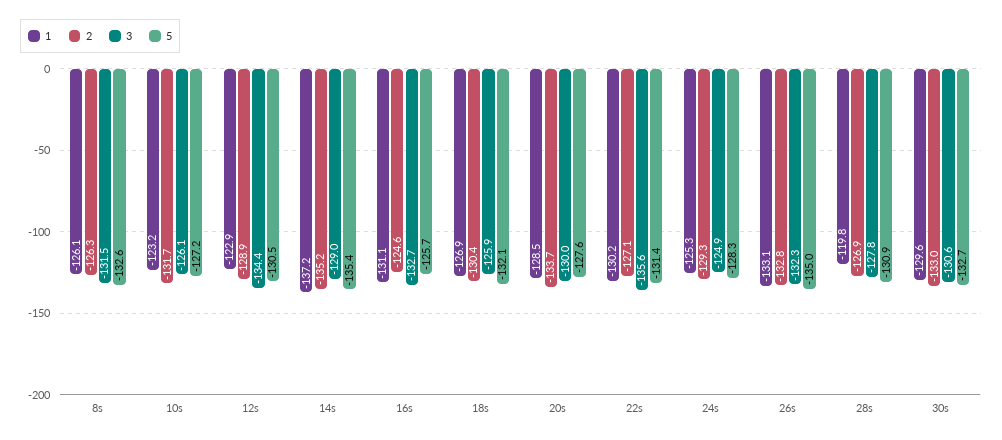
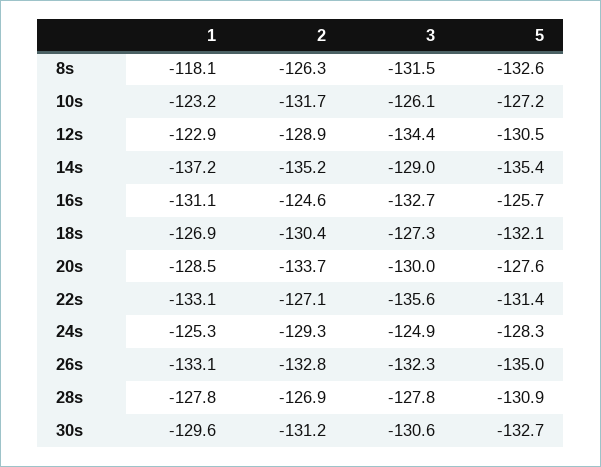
1, 8s: -126.1 -> -118.1
3, 18s: -125.9 -> -127.3
1, 22s: -130.2 -> -133.1
1, 28s: -119.8 -> -127.8
2, 30s: -133 -> -131.2

